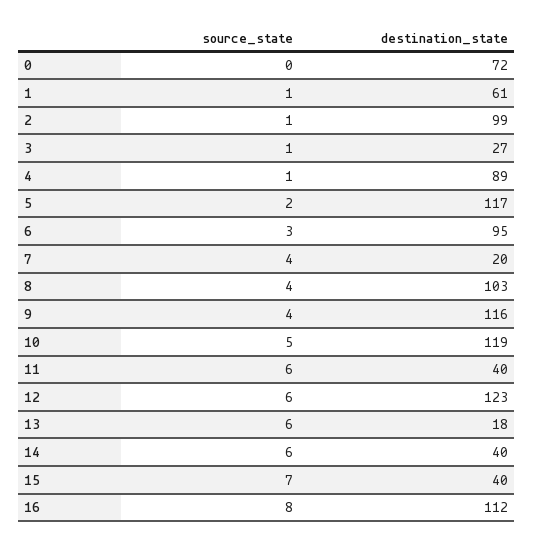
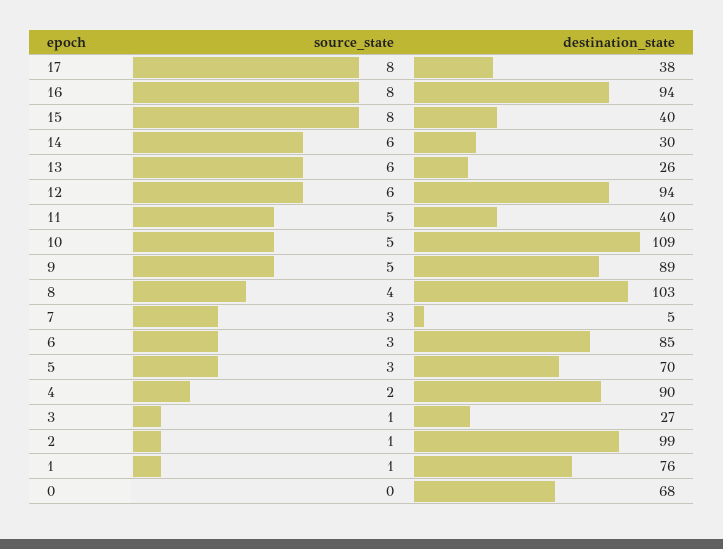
destination_state, 0: 72 -> 68
destination_state, 1: 61 -> 76
source_state, 4: 1 -> 2
destination_state, 4: 89 -> 90
source_state, 5: 2 -> 3
destination_state, 5: 117 -> 70
destination_state, 6: 95 -> 85
source_state, 7: 4 -> 3
destination_state, 7: 20 -> 5
source_state, 9: 4 -> 5
destination_state, 9: 116 -> 89
destination_state, 10: 119 -> 109
source_state, 11: 6 -> 5
destination_state, 12: 123 -> 94
destination_state, 13: 18 -> 26
destination_state, 14: 40 -> 30
source_state, 15: 7 -> 8
destination_state, 16: 112 -> 94
source_state, 17: none -> 8
destination_state, 17: none -> 38

